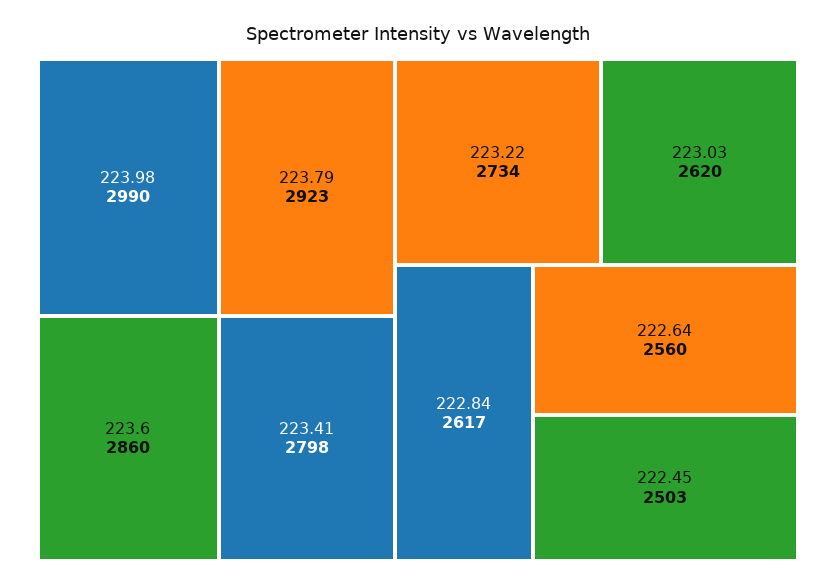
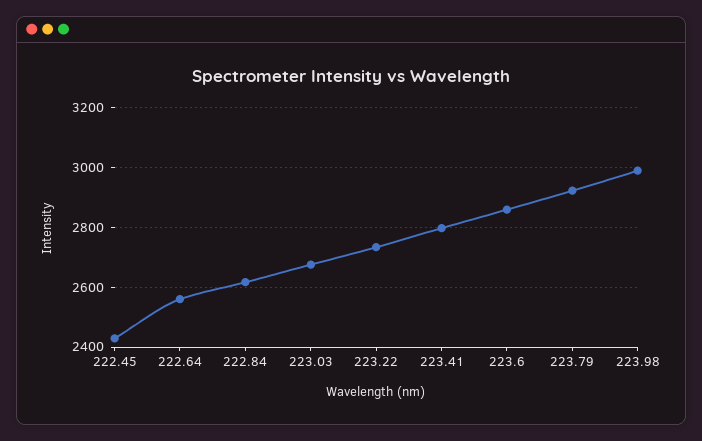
223.03: 2620 -> 2675
222.45: 2503 -> 2425

